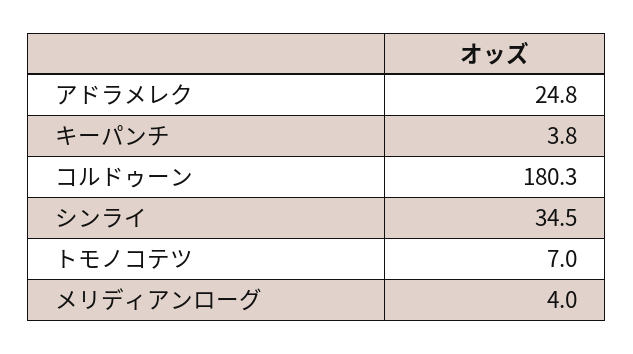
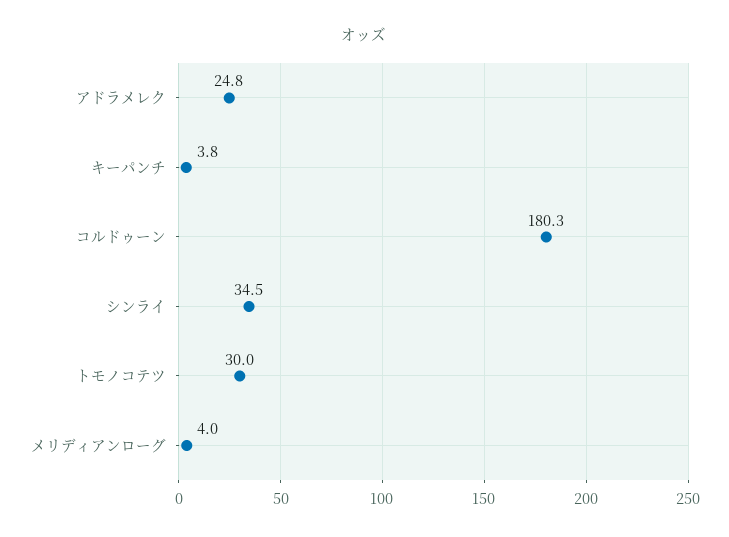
トモノコテツ: 7 -> 30

